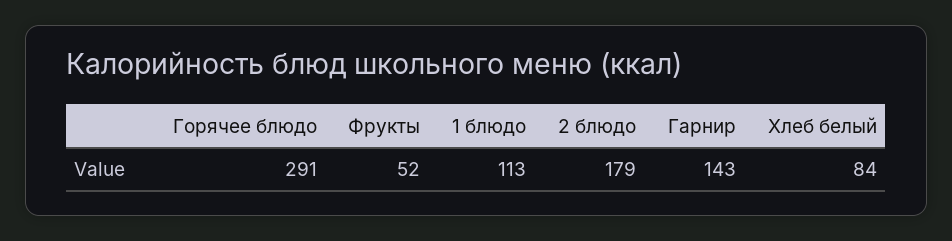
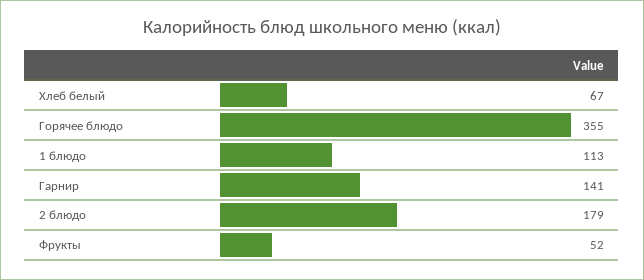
Горячее блюдо: 291 -> 355
Гарнир: 143 -> 141
Хлеб белый: 84 -> 67

